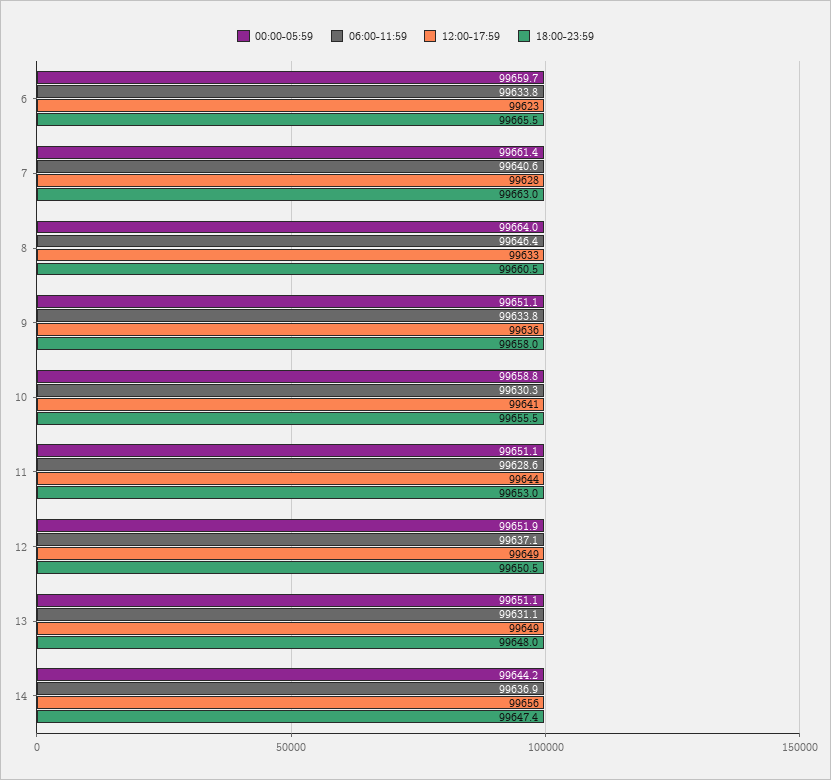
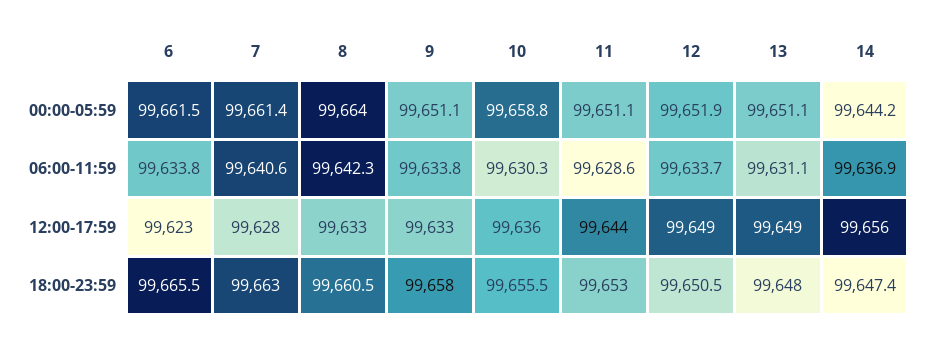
00:00-05:59, 6: 99659.7 -> 99661.5
06:00-11:59, 8: 99646.4 -> 99642.3
12:00-17:59, 9: 99636 -> 99633
12:00-17:59, 10: 99641 -> 99636
06:00-11:59, 12: 99637.1 -> 99633.7

